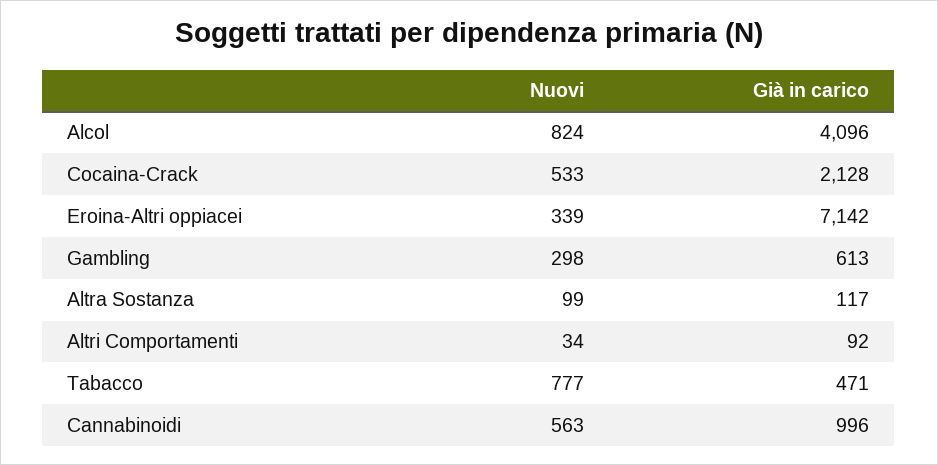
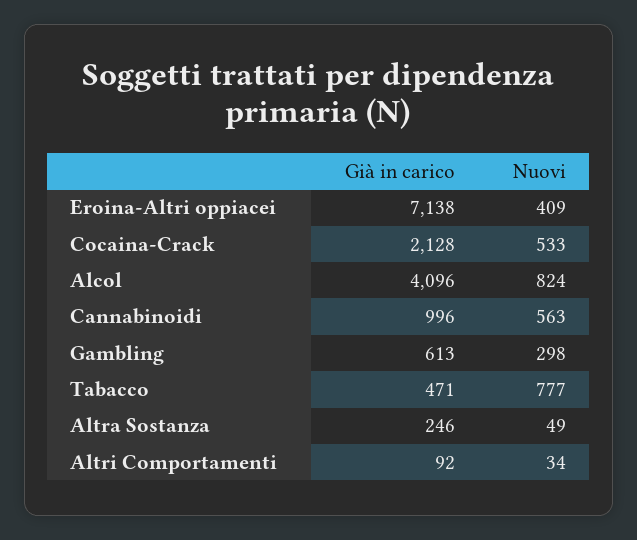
Nuovi, Eroina-Altri oppiacei: 339 -> 409
Già in carico, Eroina-Altri oppiacei: 7142 -> 7138
Nuovi, Altra Sostanza: 99 -> 49
Già in carico, Altra Sostanza: 117 -> 246

